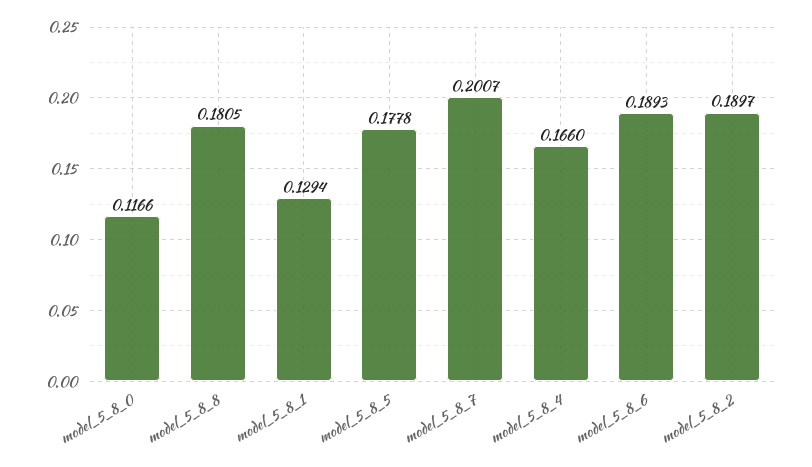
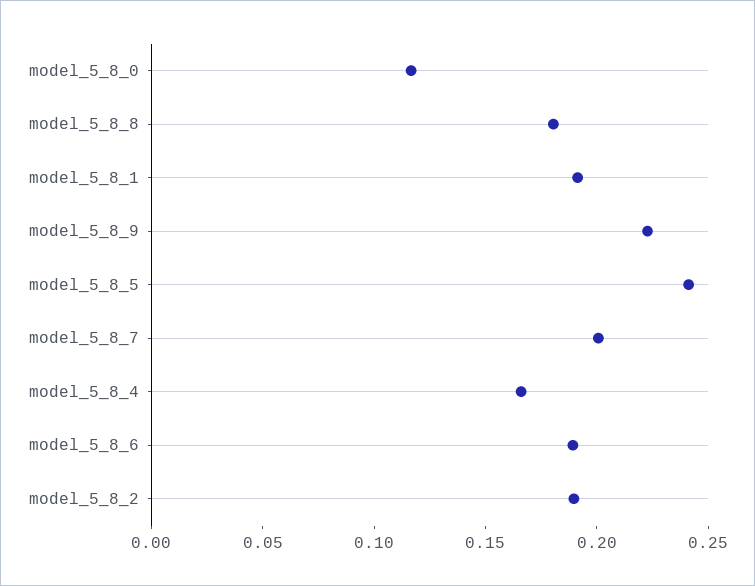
model_5_8_1: 0.1294 -> 0.19
model_5_8_5: 0.1778 -> 0.24
model_5_8_9: none -> 0.22

